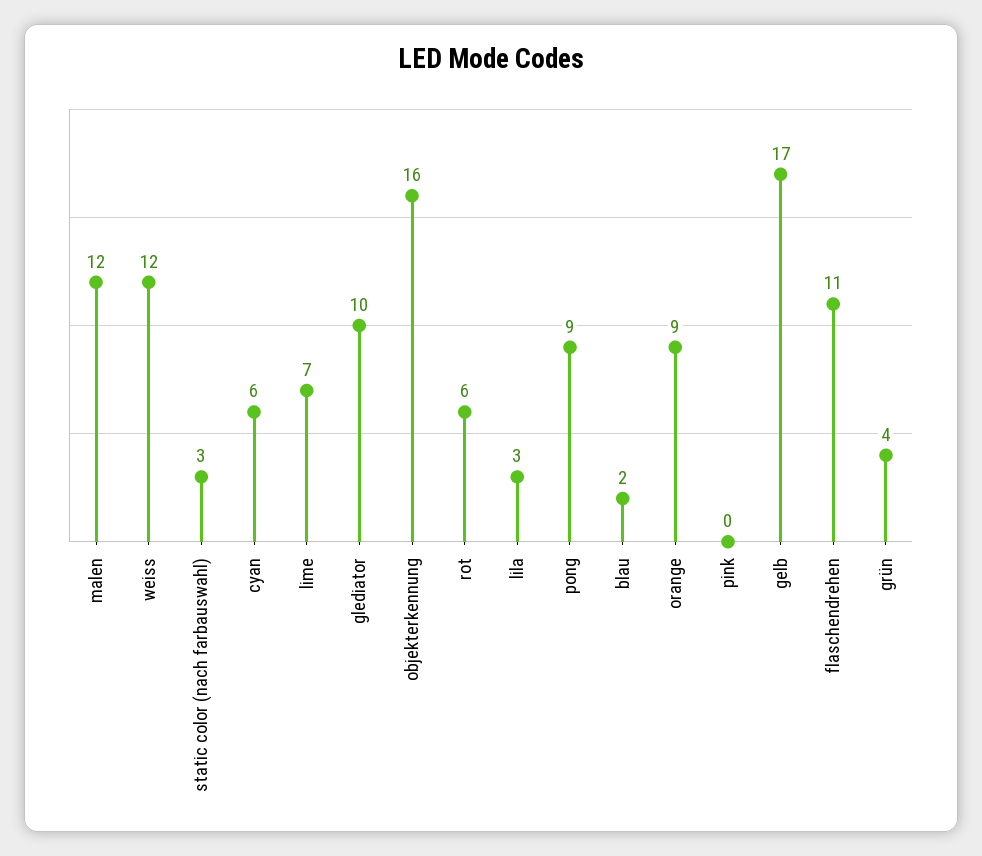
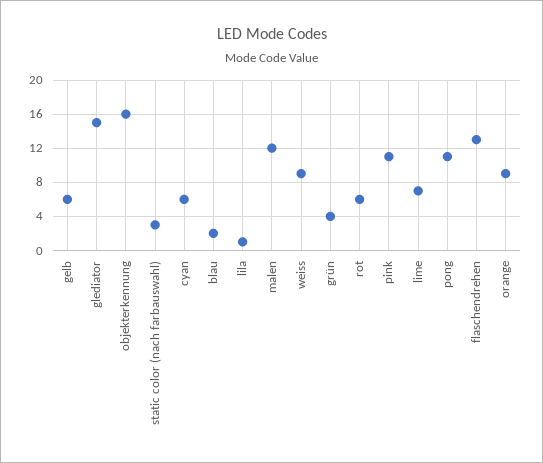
weiss: 12 -> 9
glediator: 10 -> 15
lila: 3 -> 1
pong: 9 -> 11
pink: 0 -> 11
gelb: 17 -> 6
flaschendrehen: 11 -> 13

